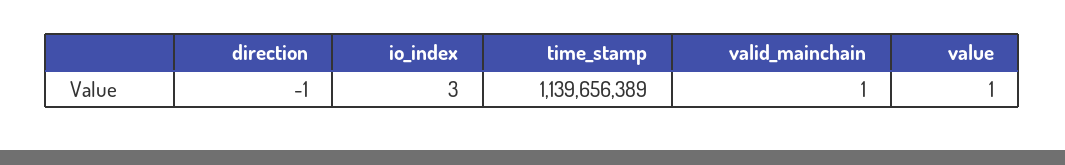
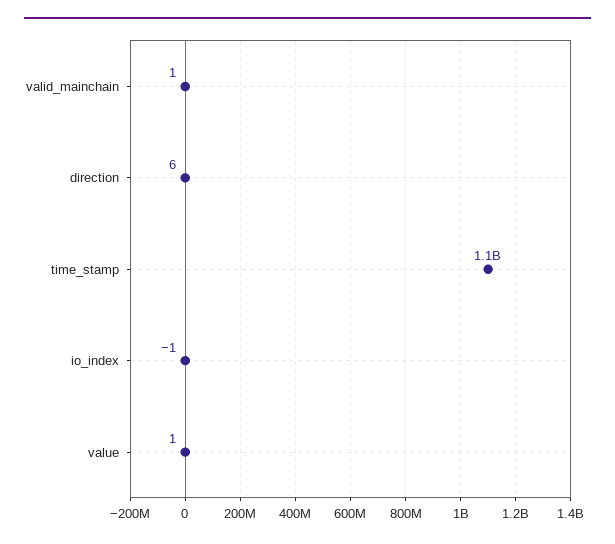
direction: -1 -> 6
io_index: 3 -> -1

